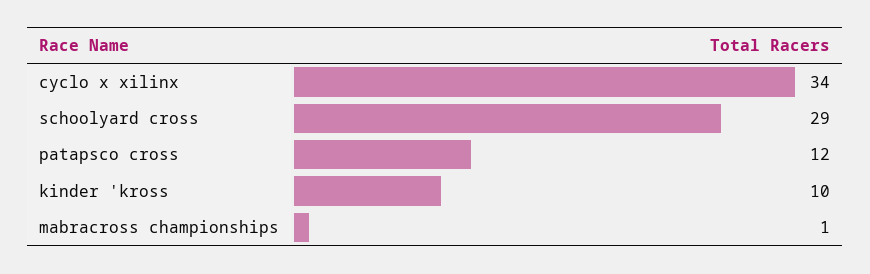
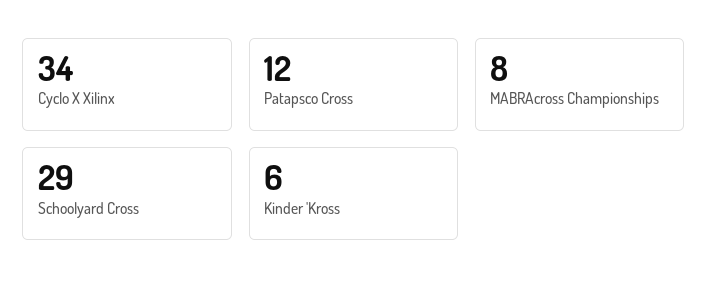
kinder 'kross: 10 -> 6
mabracross championships: 1 -> 8

